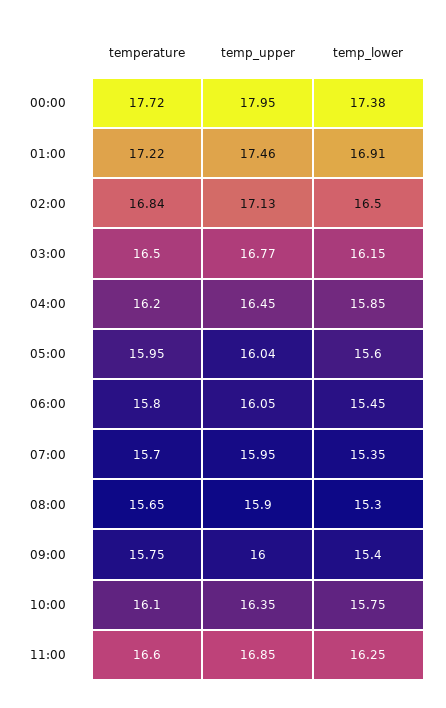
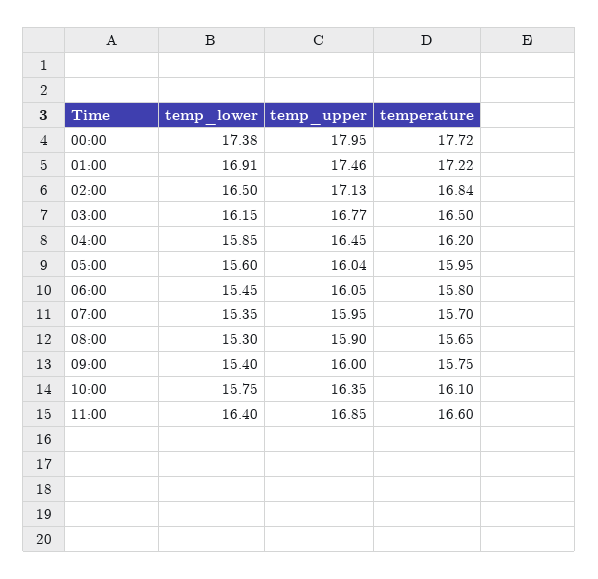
temp_lower, 11:00: 16.25 -> 16.4

